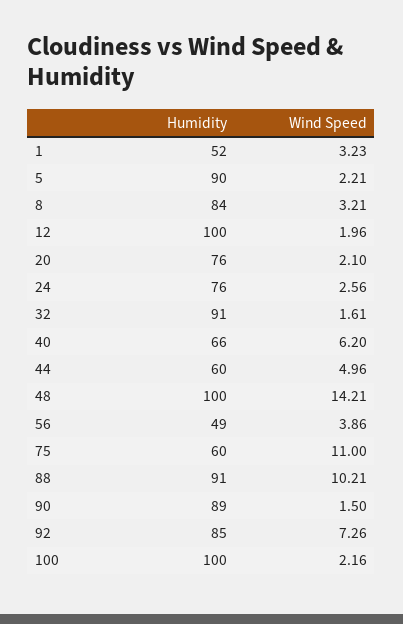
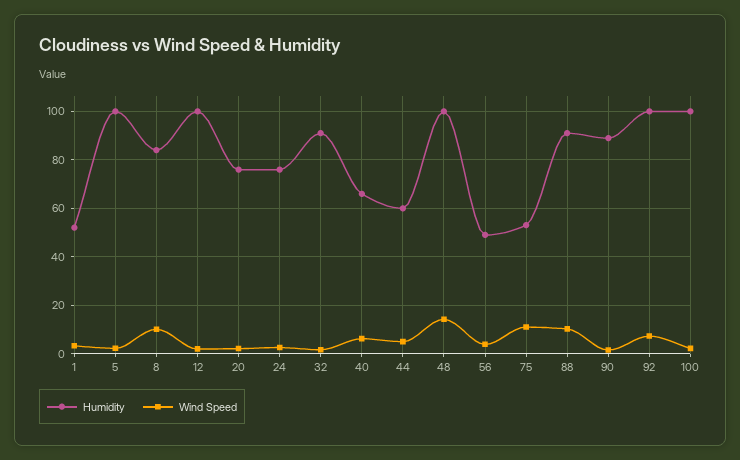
Humidity, 5: 90 -> 100
Wind Speed, 8: 3.21 -> 10
Humidity, 75: 60 -> 52.5
Humidity, 92: 85 -> 100

